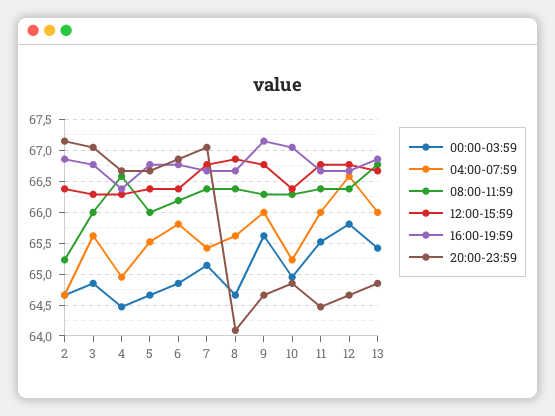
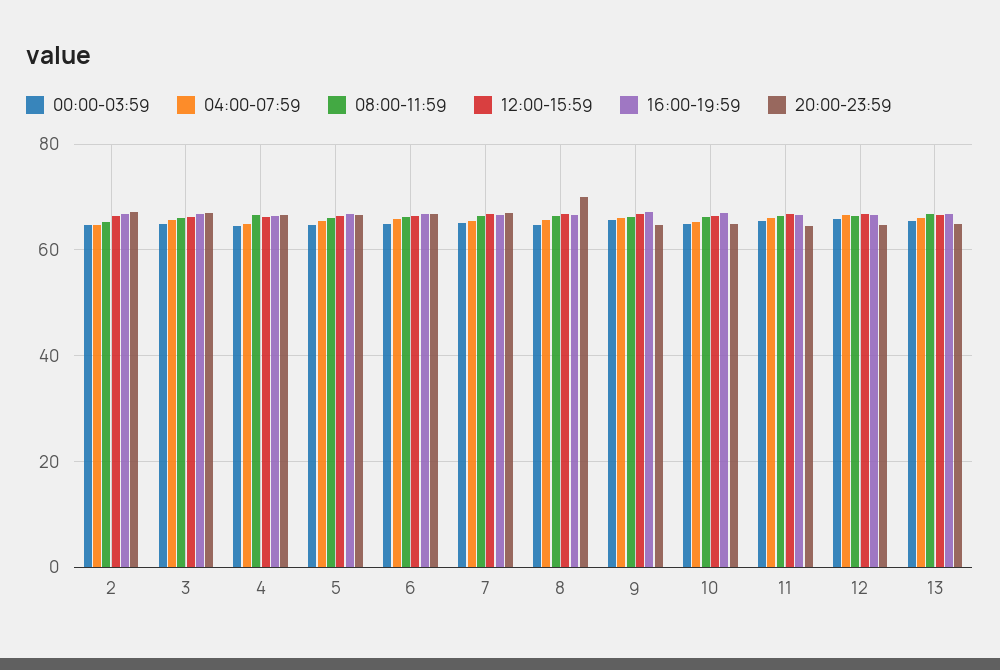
20:00-23:59, 8: 64.1 -> 70

